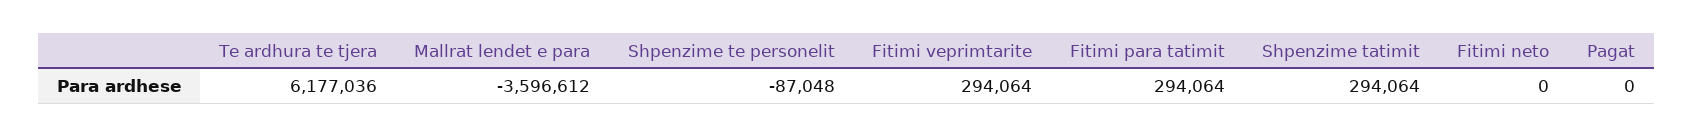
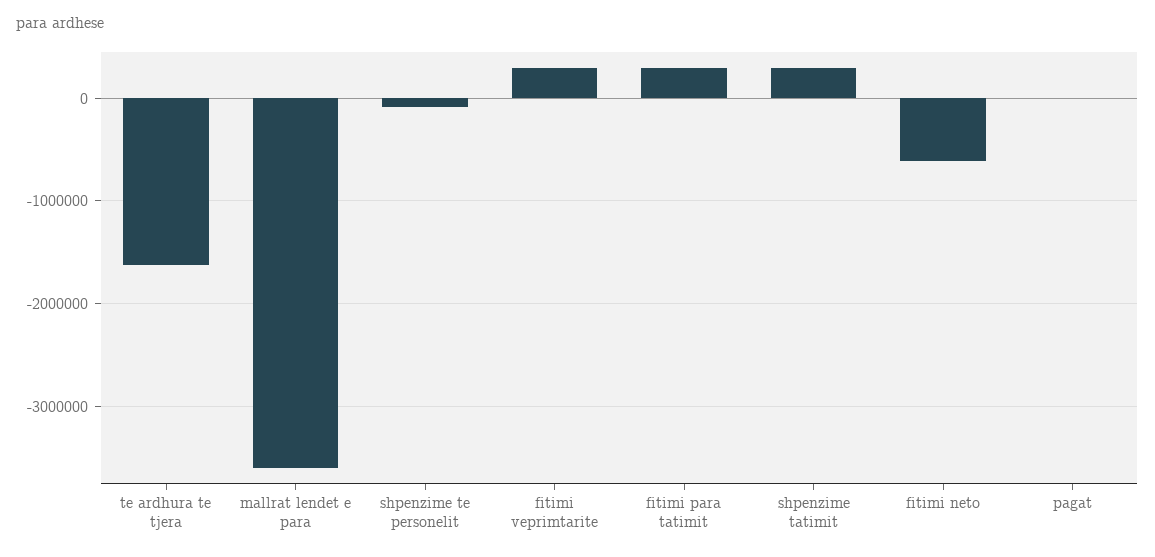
Te ardhura te tjera: 6177036 -> -1600000
Fitimi neto: 0 -> -600000

